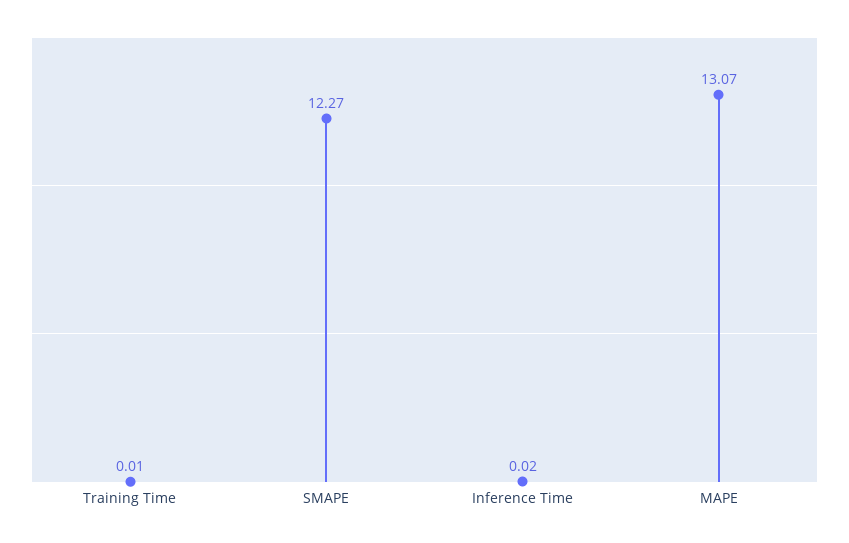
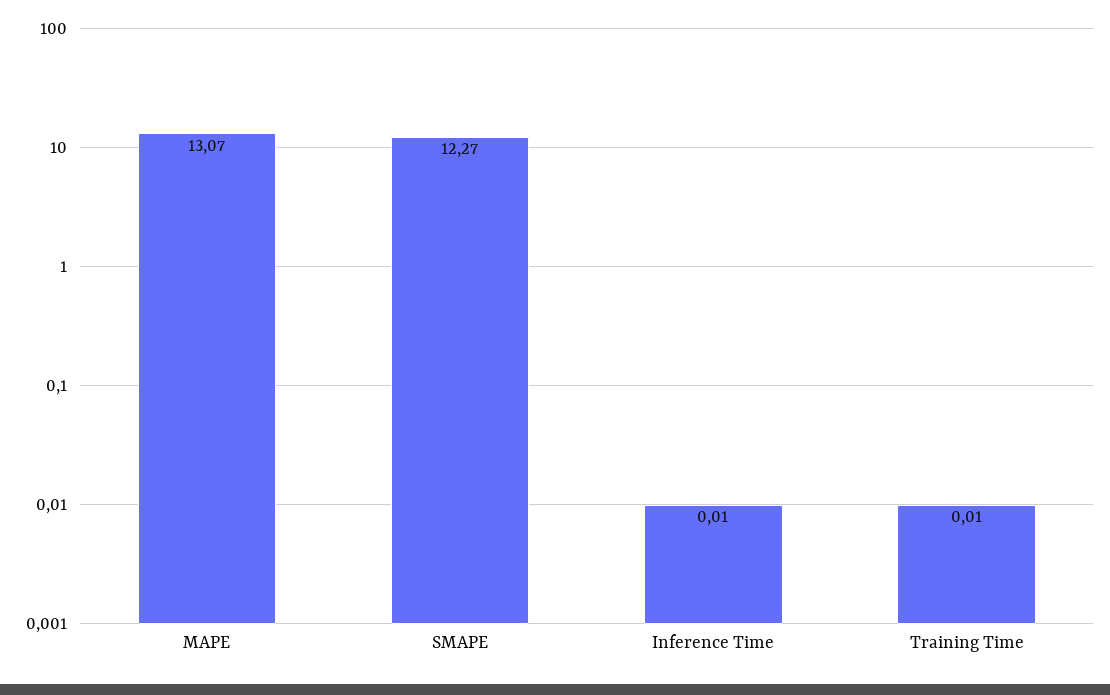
Inference Time: 0.02 -> 0.01

